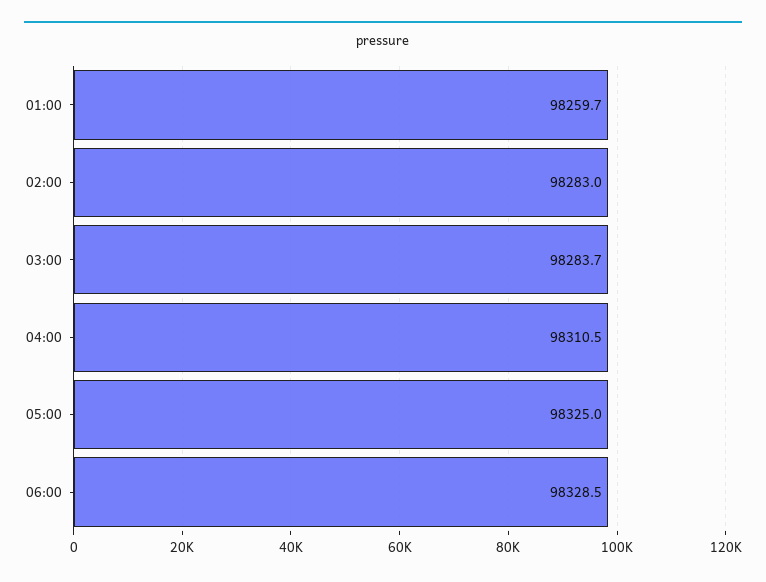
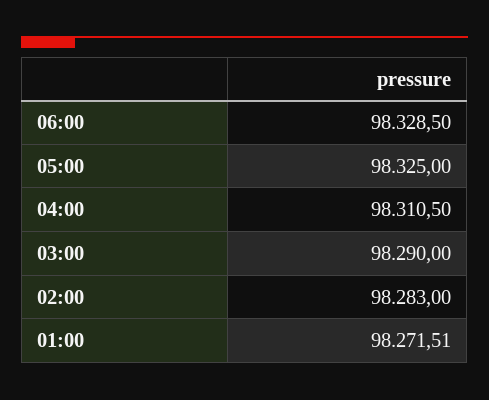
01:00: 98259.7 -> 98271.51
03:00: 98283.7 -> 98290

